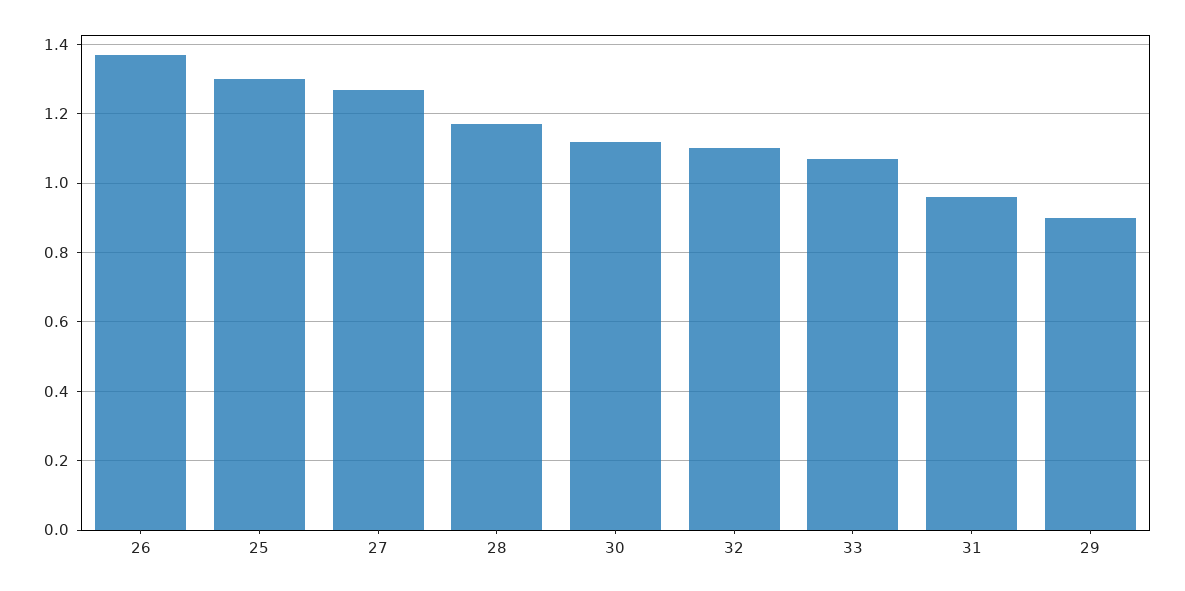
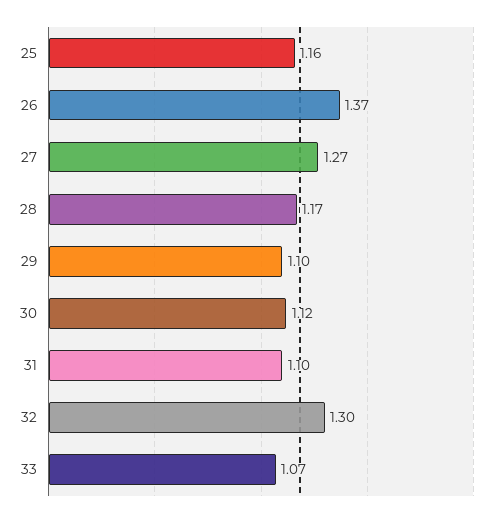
25: 1.3 -> 1.16
32: 1.1 -> 1.3
31: 0.95 -> 1.1
29: 0.9 -> 1.1

